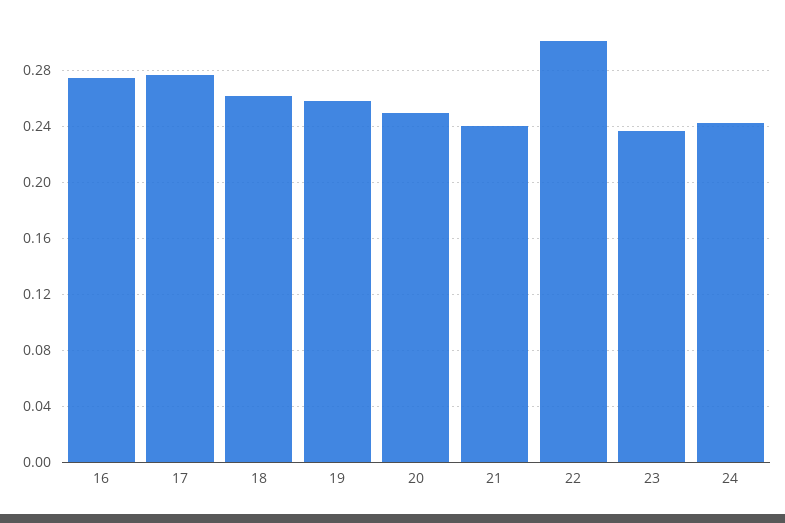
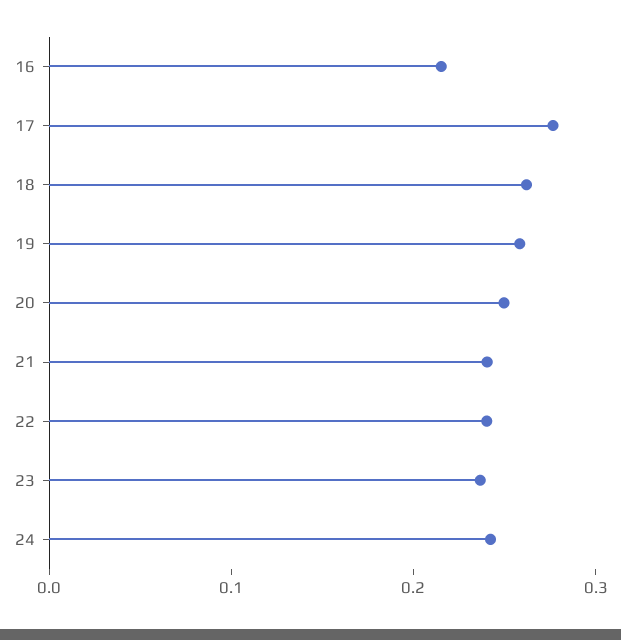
16: 0.275 -> 0.22
22: 0.3 -> 0.24

